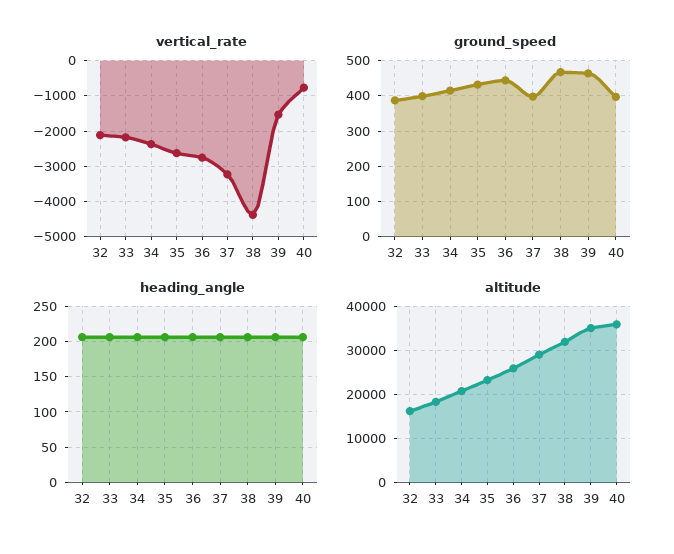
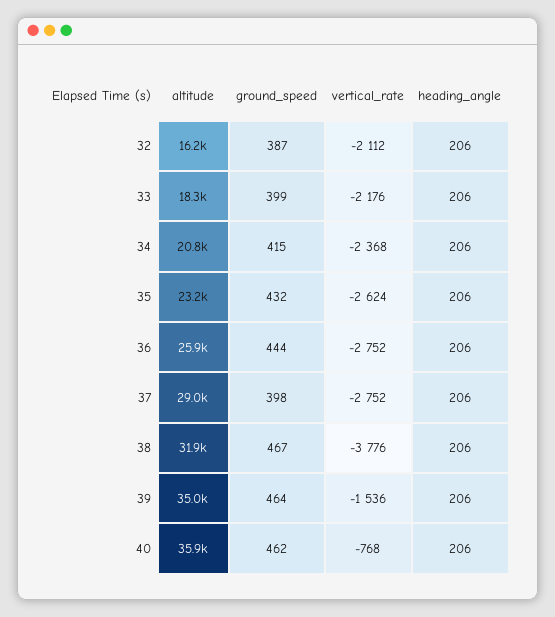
vertical_rate, 37: -3200 -> -2752
vertical_rate, 38: -4400 -> -3776
ground_speed, 40: 400 -> 462

